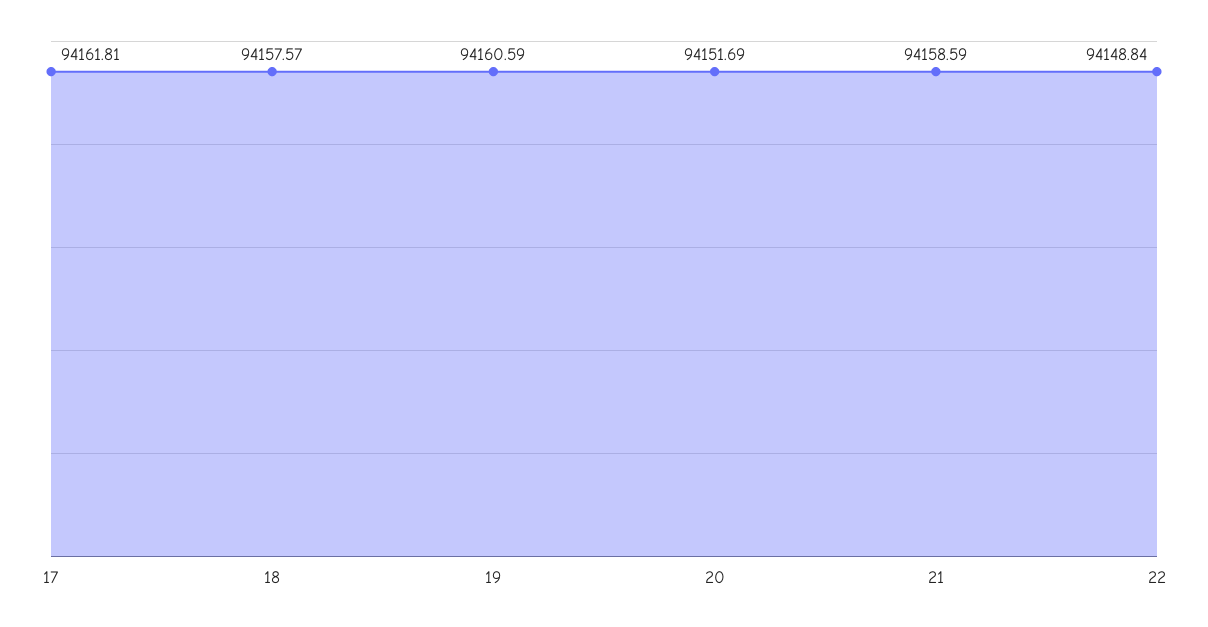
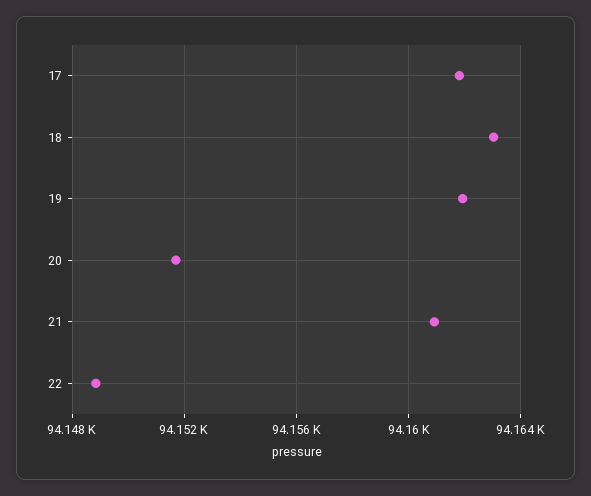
18: 94157.57 -> 94163
19: 94160.59 -> 94162
21: 94158.59 -> 94161

